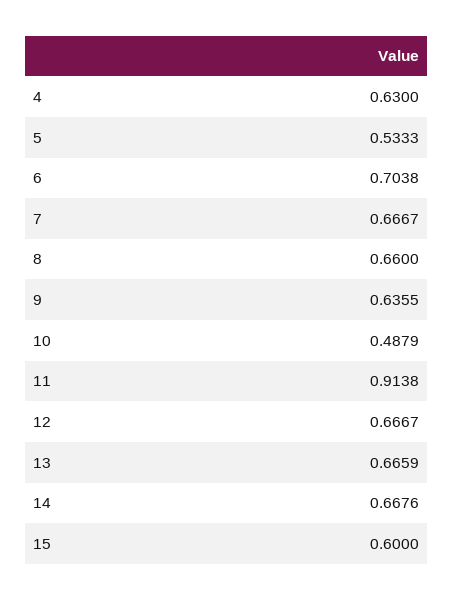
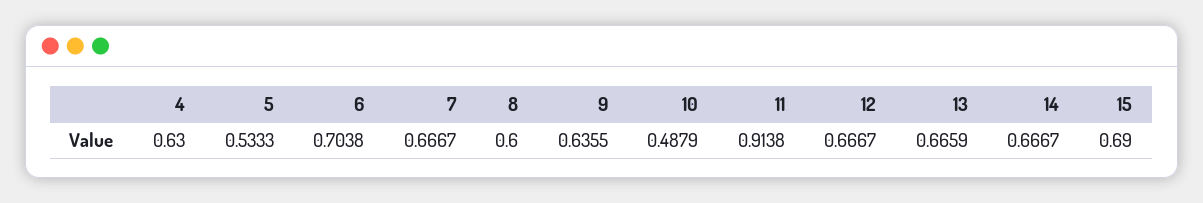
8: 0.66 -> 0.6
14: 0.6676 -> 0.6667
15: 0.6 -> 0.69

